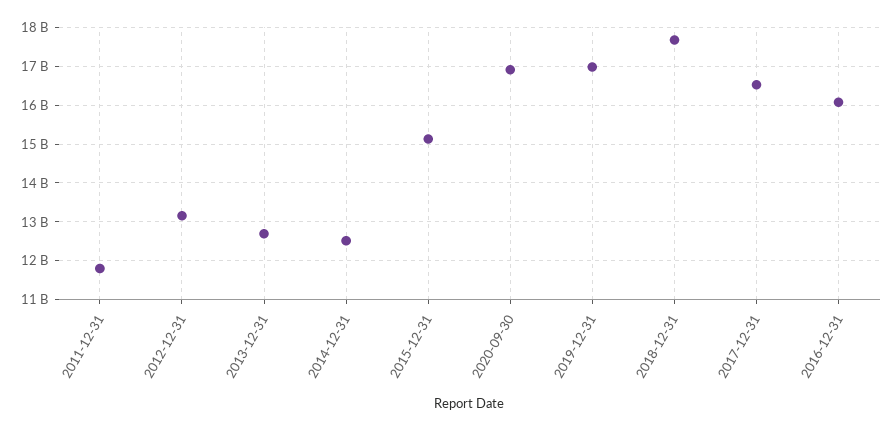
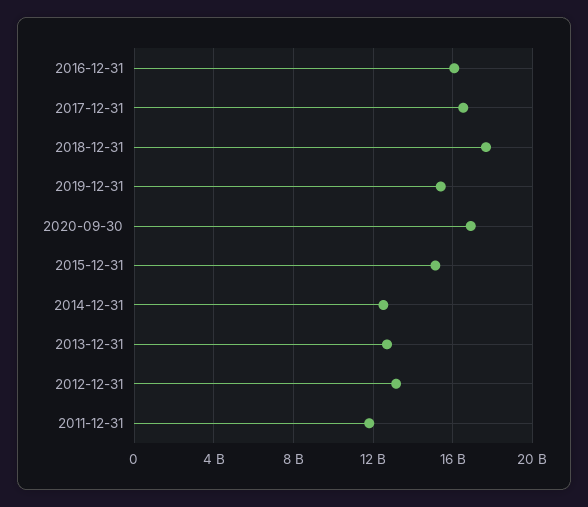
2019-12-31: 17000000000 -> 15500000000

